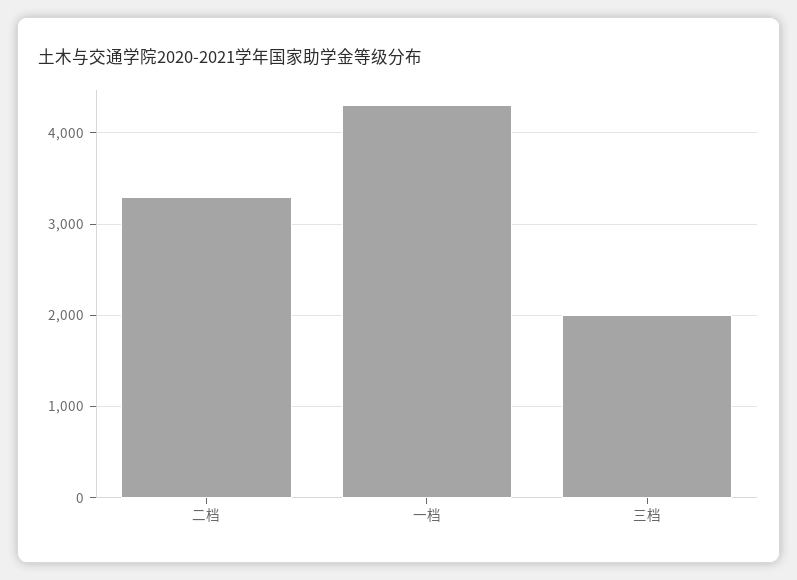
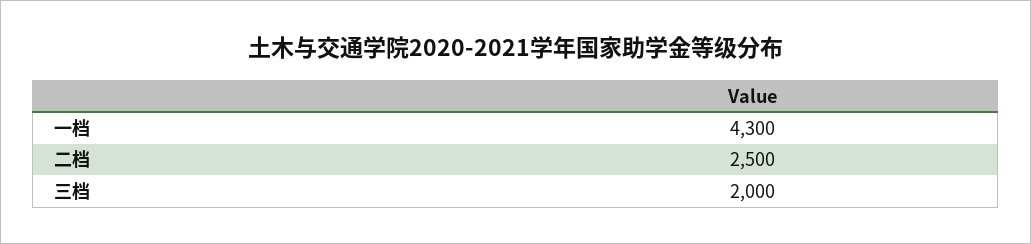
二档: 3300 -> 2500

